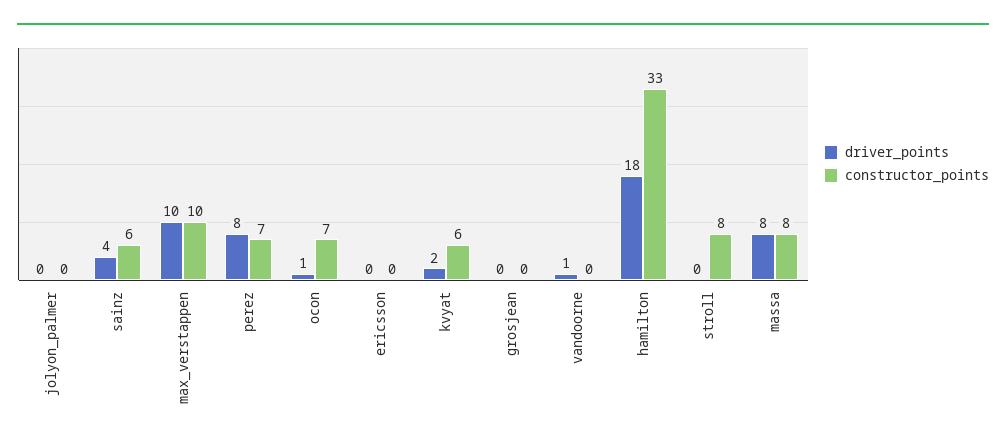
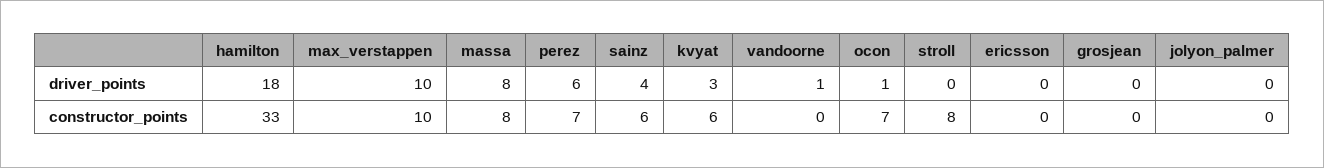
driver_points, perez: 8 -> 6
driver_points, kvyat: 2 -> 3

